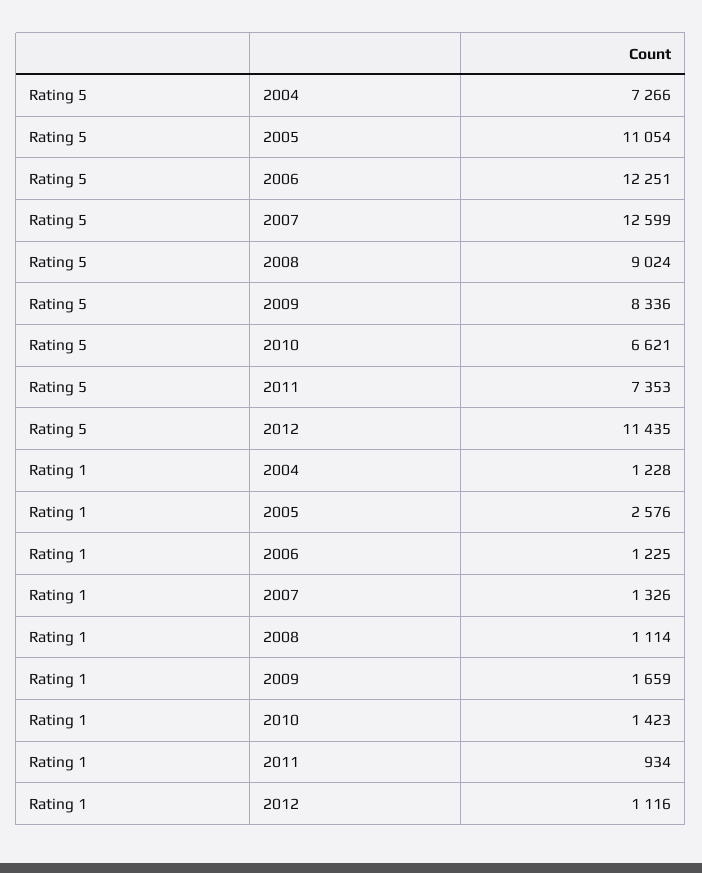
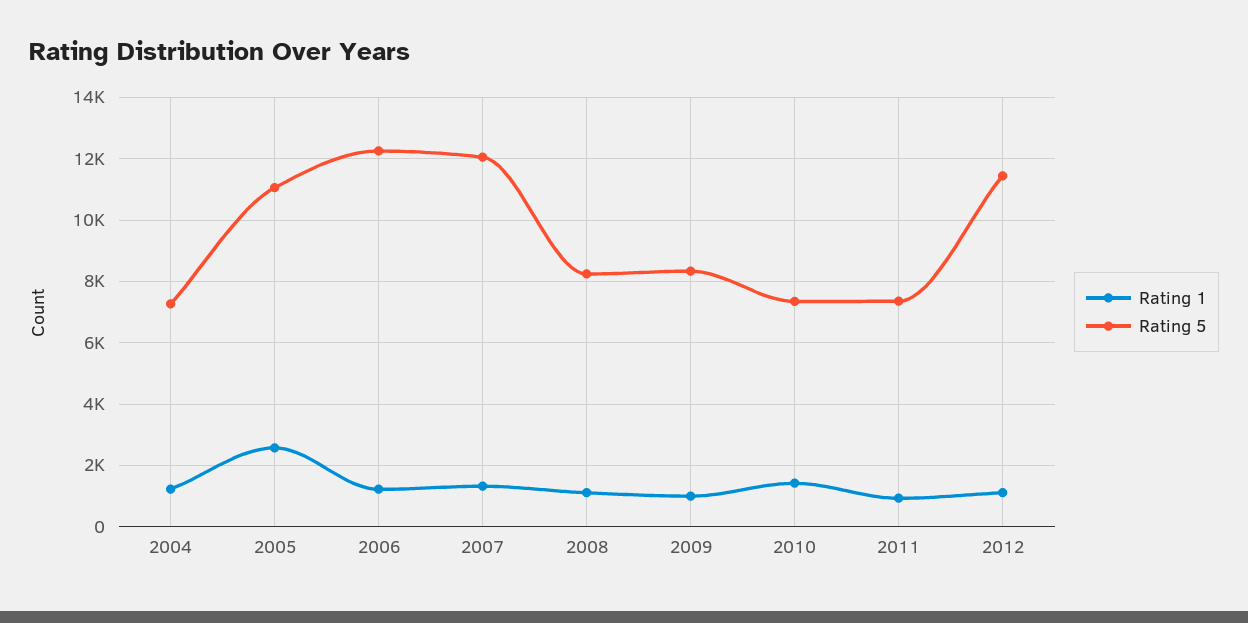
Rating 5, 2007: 12599 -> 12000
Rating 5, 2008: 9024 -> 8200
Rating 5, 2010: 6621 -> 7400
Rating 1, 2009: 1659 -> 1000

